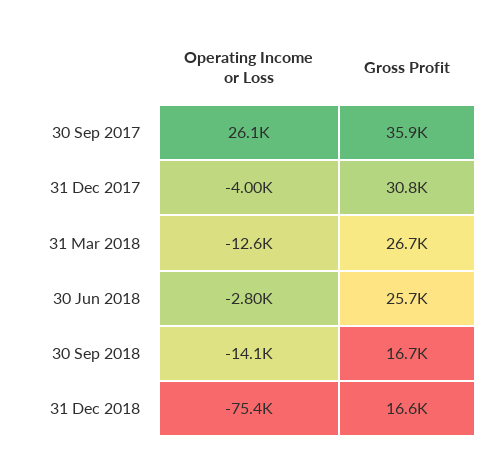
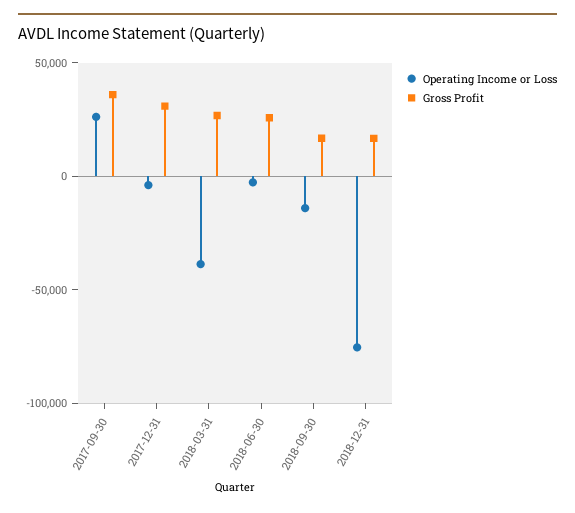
Operating Income or Loss, 31 Mar 2018: -12600 -> -40000

